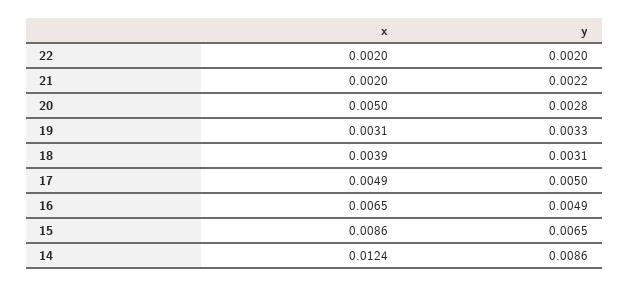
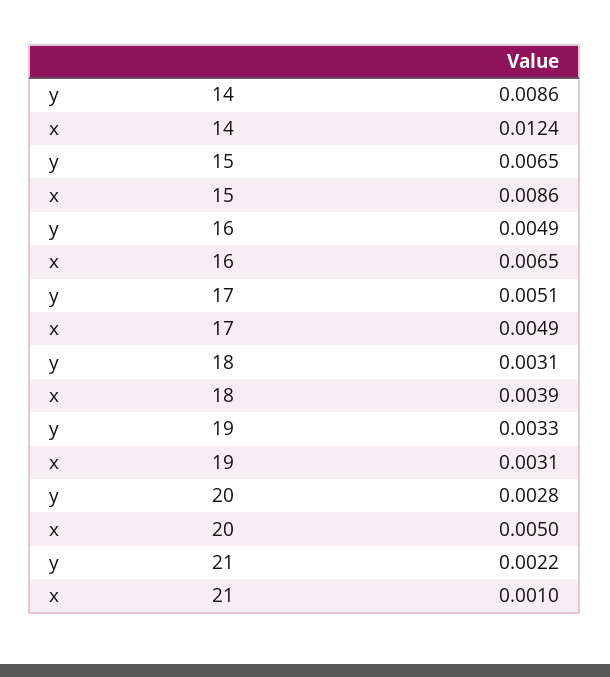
x, 22: 0.002 -> none
y, 22: 0.002 -> none
x, 21: 0.002 -> 0.001
y, 17: 0.005 -> 0.0051

